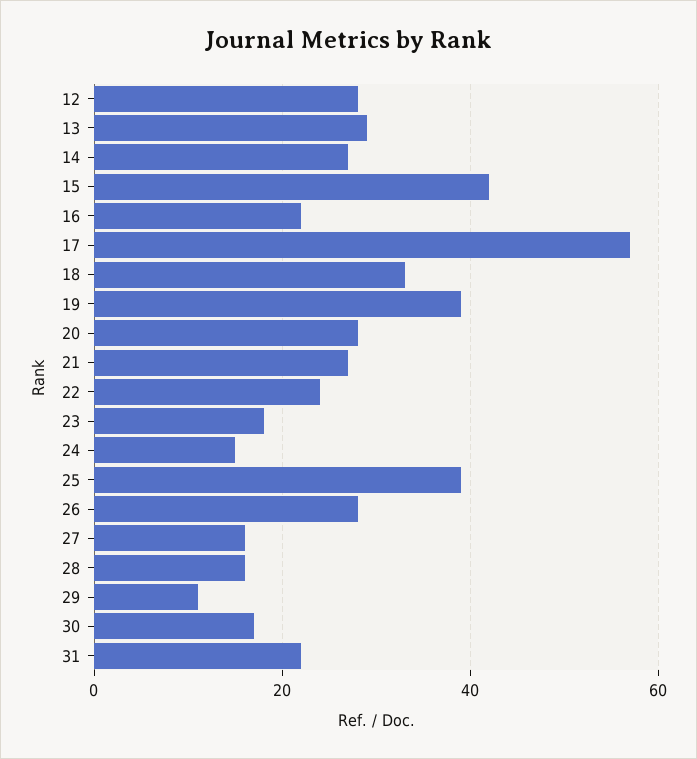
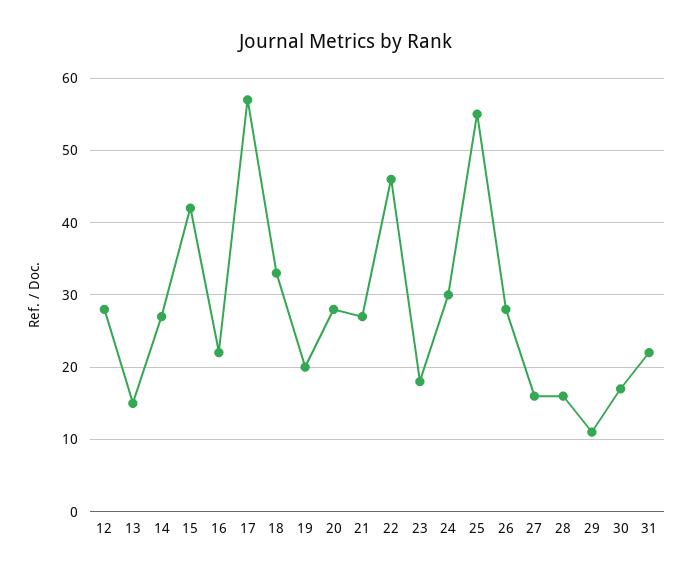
13: 30 -> 15
19: 40 -> 20
22: 25 -> 46
24: 15 -> 30
25: 40 -> 55

